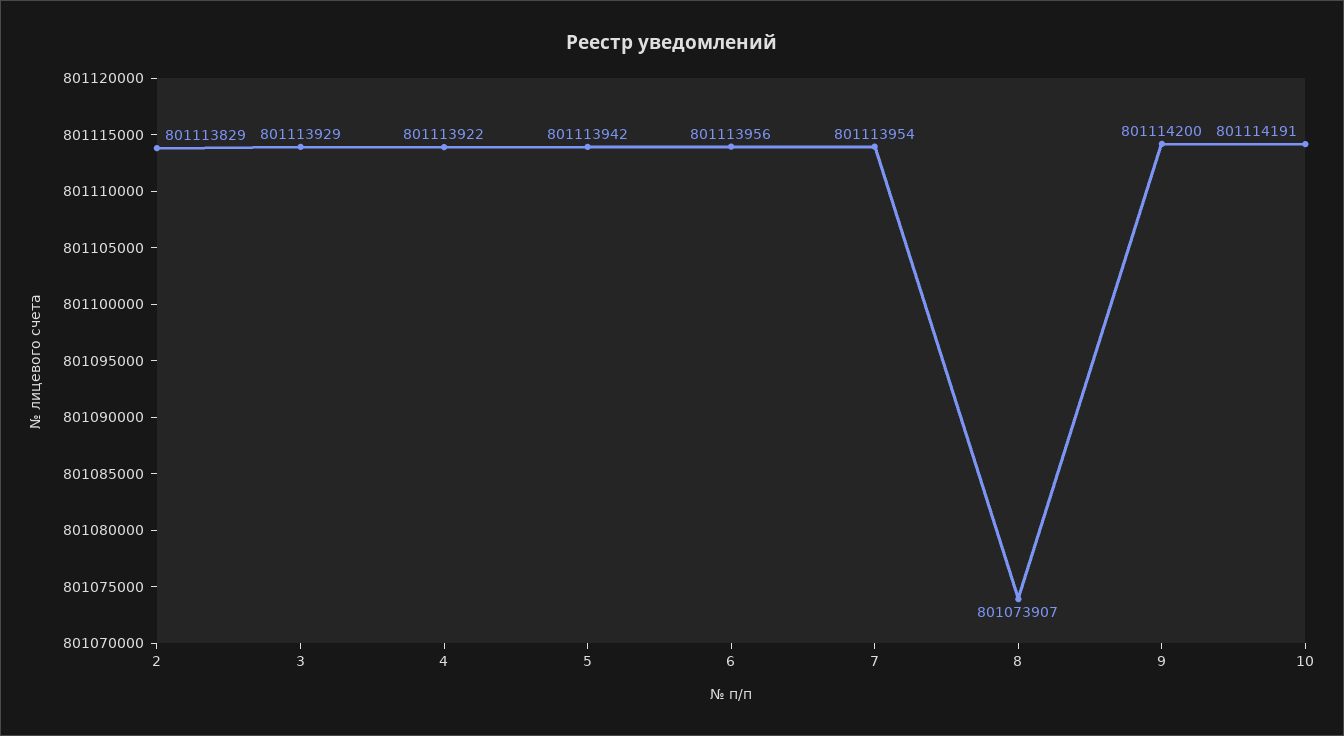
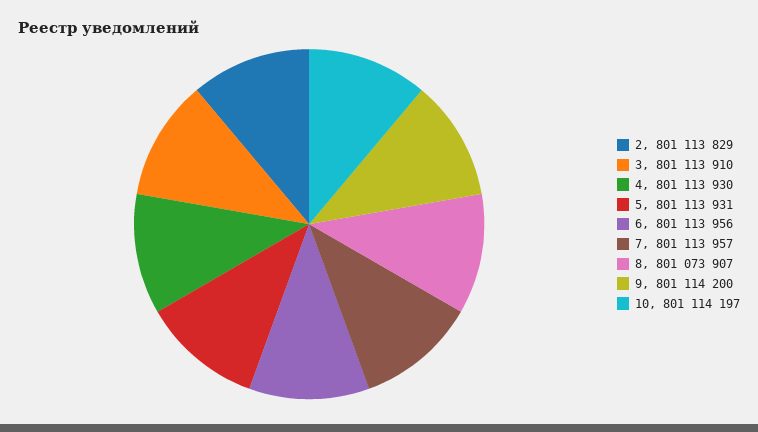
3: 801113929 -> 801113910
4: 801113922 -> 801113930
5: 801113942 -> 801113931
7: 801113954 -> 801113957
10: 801114191 -> 801114197

